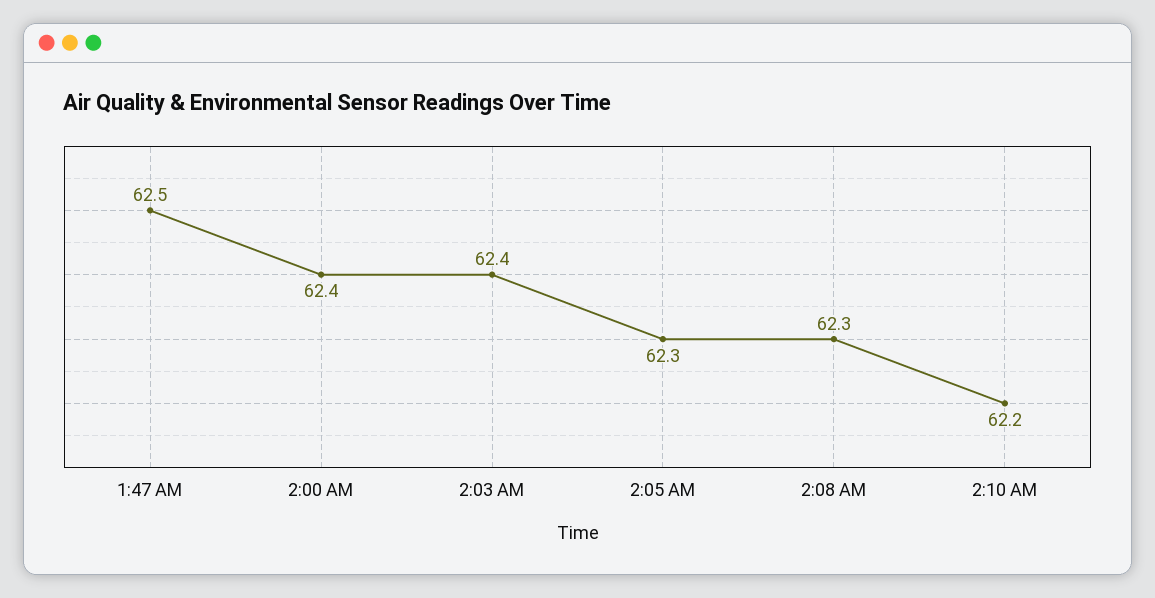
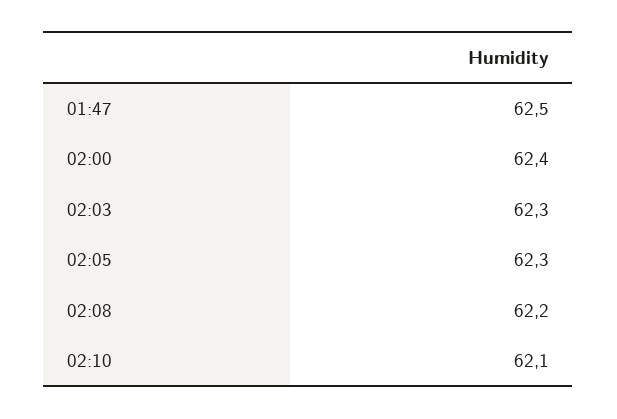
2:03 AM: 62.4 -> 62.3
2:08 AM: 62.3 -> 62.2
2:10 AM: 62.2 -> 62.1

